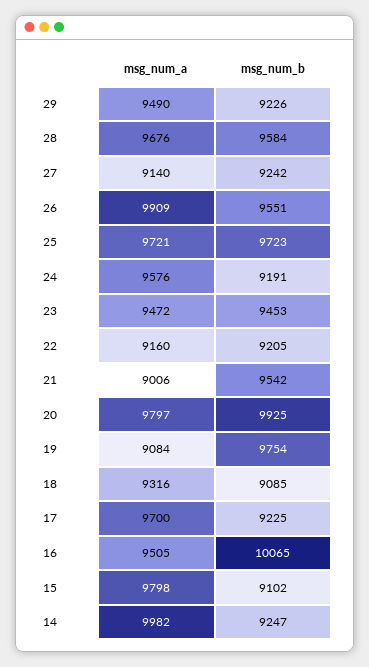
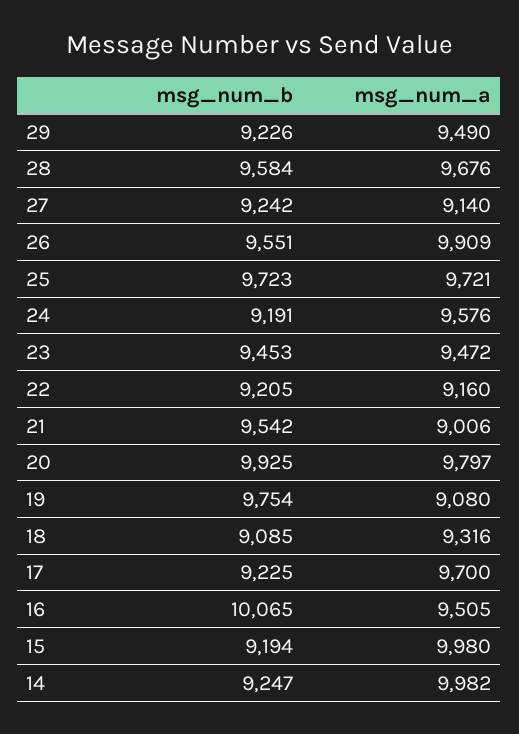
msg_num_a, 19: 9084 -> 9080
msg_num_a, 15: 9798 -> 9980
msg_num_b, 15: 9102 -> 9194

